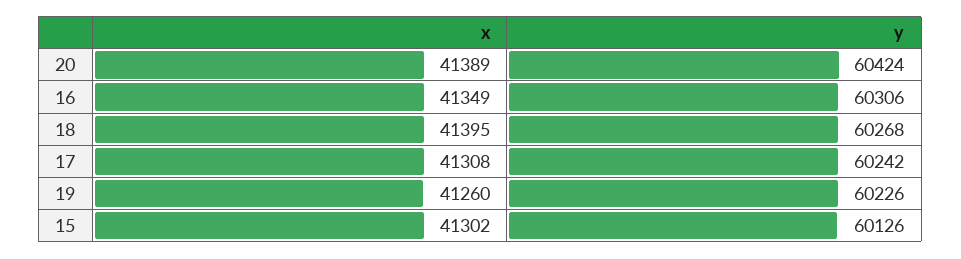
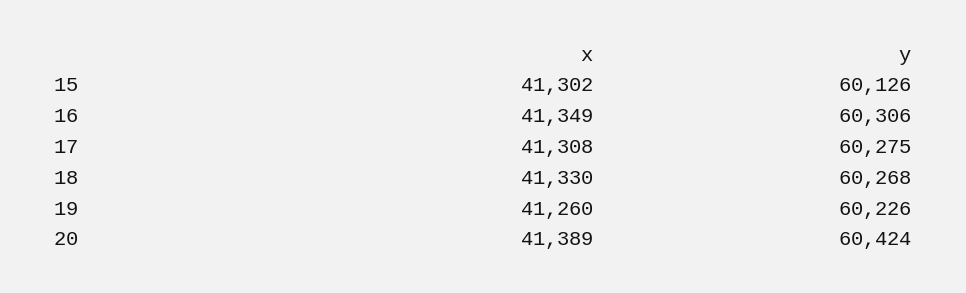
x, 18: 41395 -> 41330
y, 17: 60242 -> 60275

